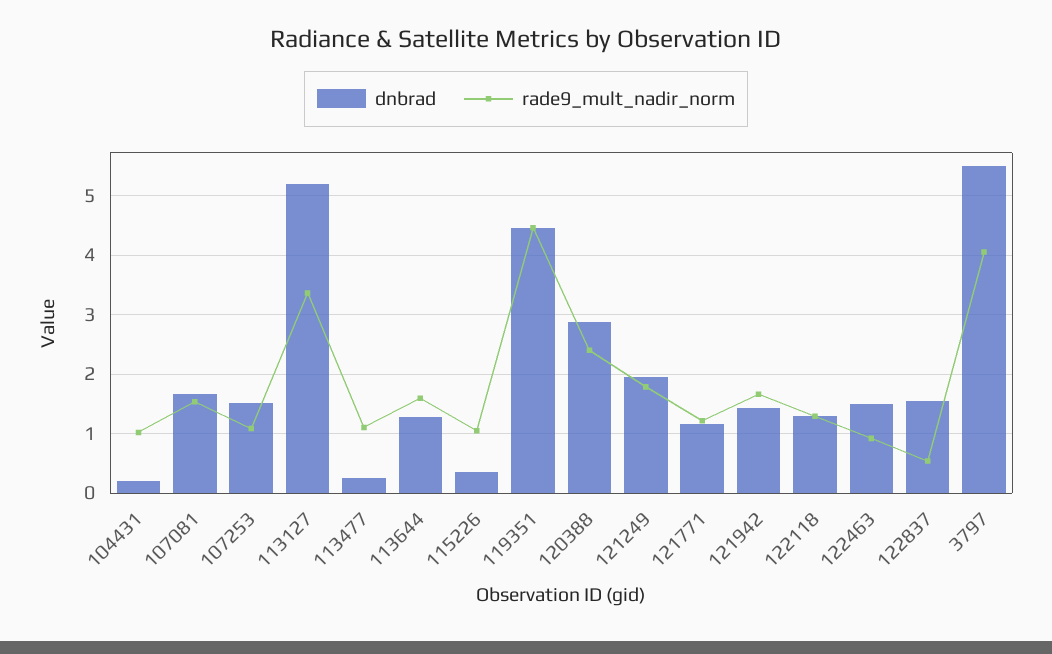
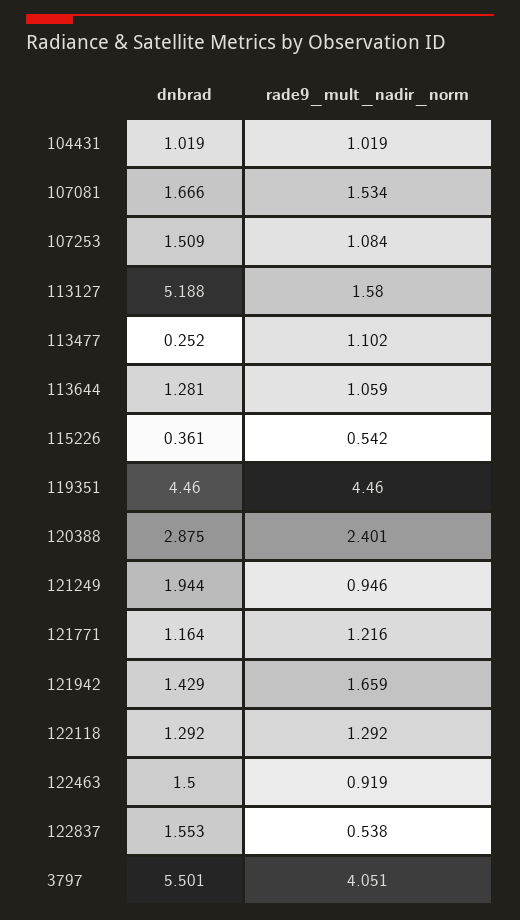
dnbrad, 104431: 0.2 -> 1.019
rade9_mult_nadir_norm, 113127: 3.4 -> 1.58
rade9_mult_nadir_norm, 113644: 1.6 -> 1.059
rade9_mult_nadir_norm, 115226: 1 -> 0.542
rade9_mult_nadir_norm, 121249: 1.8 -> 0.946

